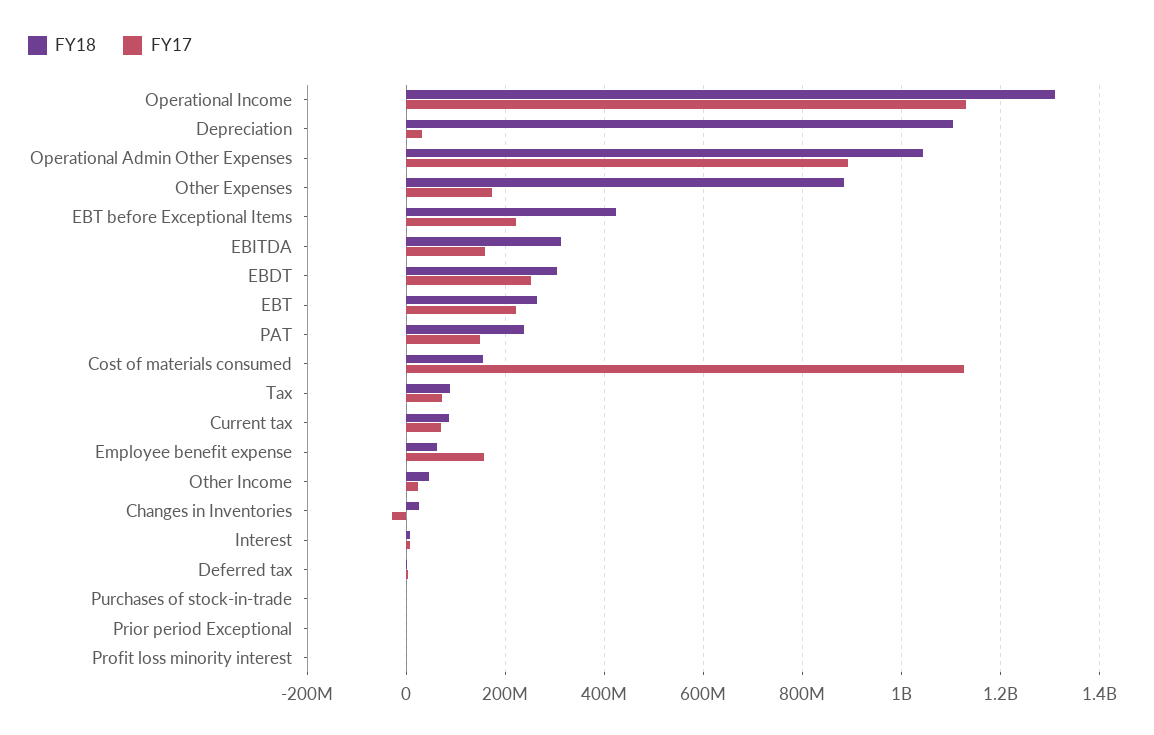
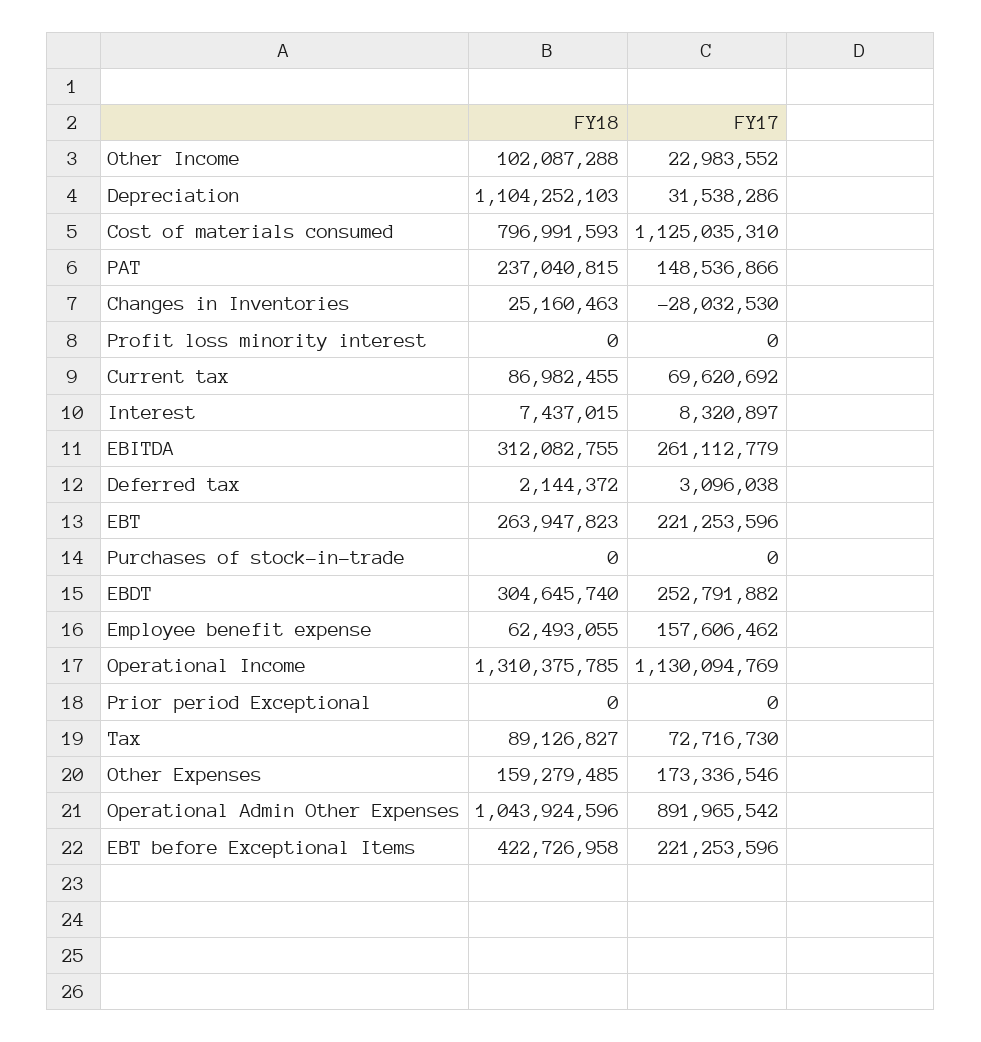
FY18, Other Expenses: 880000000 -> 159279485
FY17, EBITDA: 160000000 -> 261112779
FY18, Cost of materials consumed: 160000000 -> 796991593
FY18, Other Income: 40000000 -> 102087288

